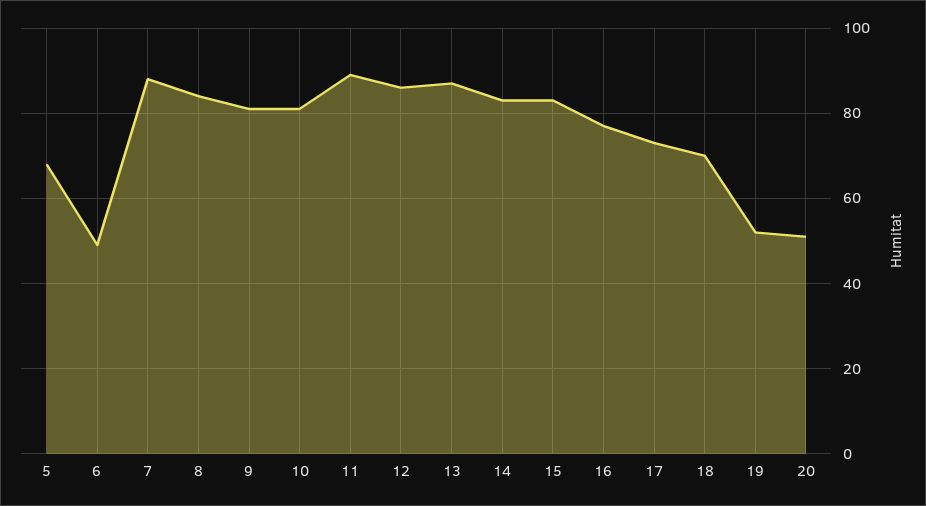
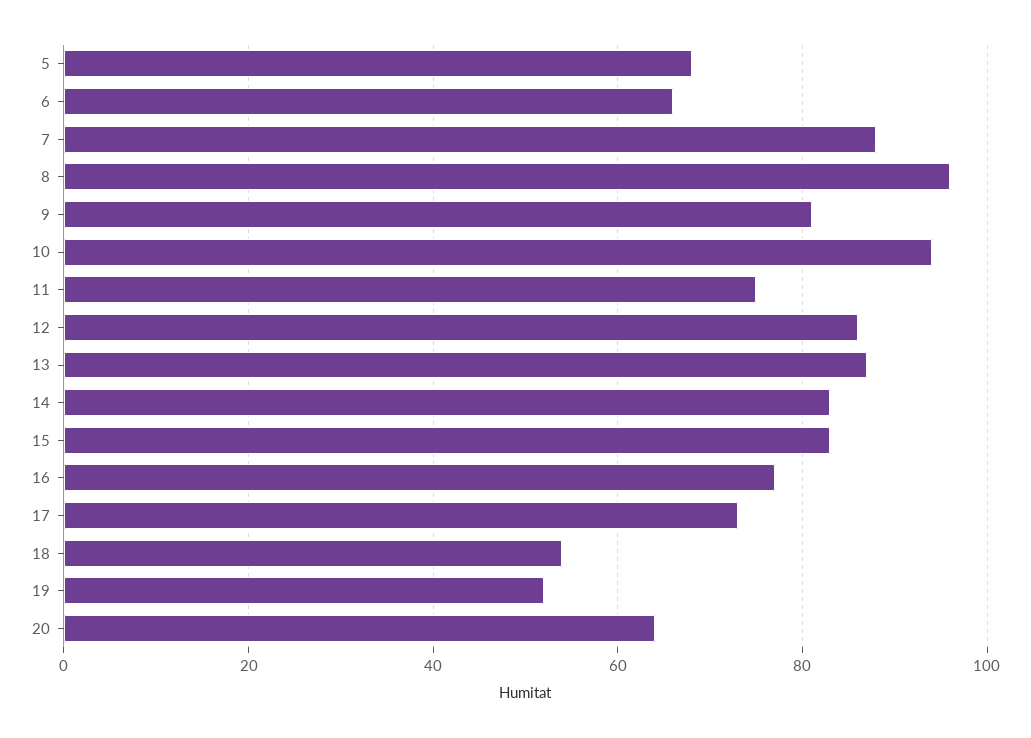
6: 50 -> 65
8: 85 -> 95
10: 80 -> 95
11: 90 -> 75
18: 70 -> 55
20: 50 -> 65

